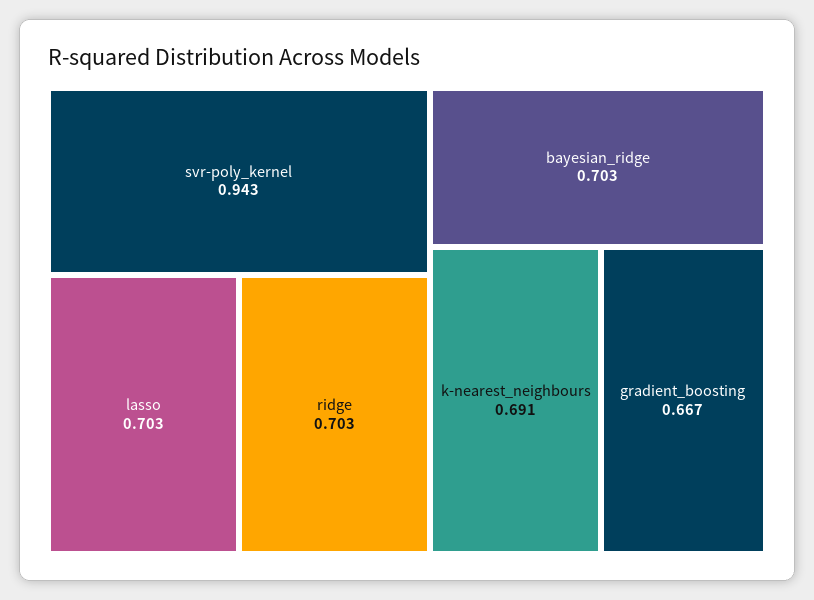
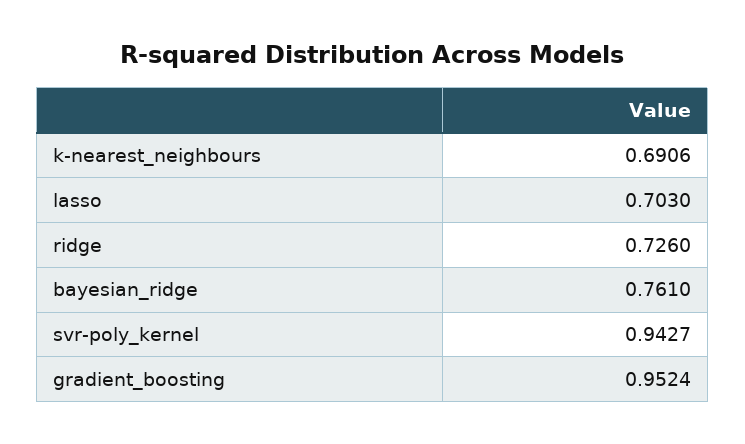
ridge: 0.703 -> 0.726
bayesian_ridge: 0.703 -> 0.761
gradient_boosting: 0.667 -> 0.9524

